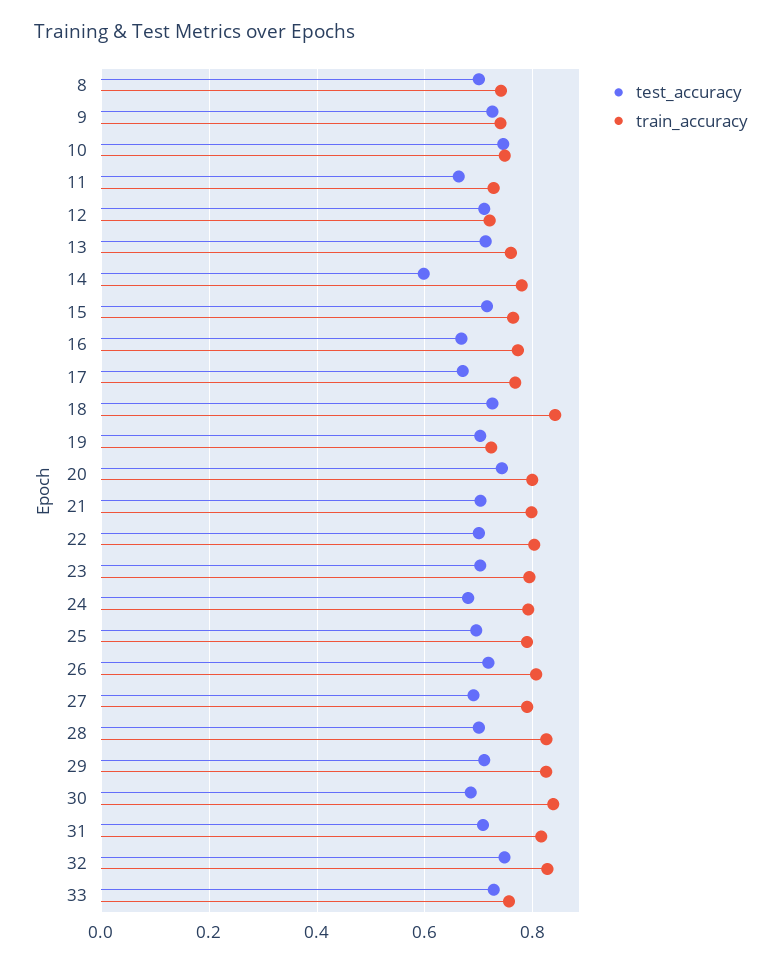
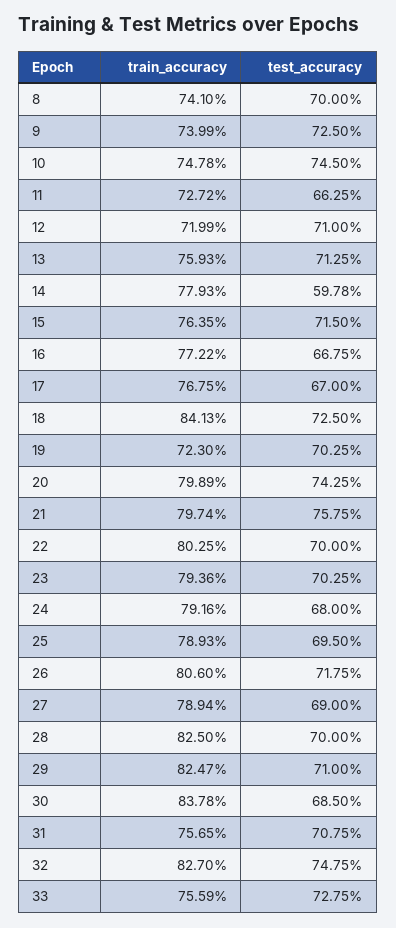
test_accuracy, 21: 0.7 -> 0.7575
train_accuracy, 31: 0.82 -> 0.7565

